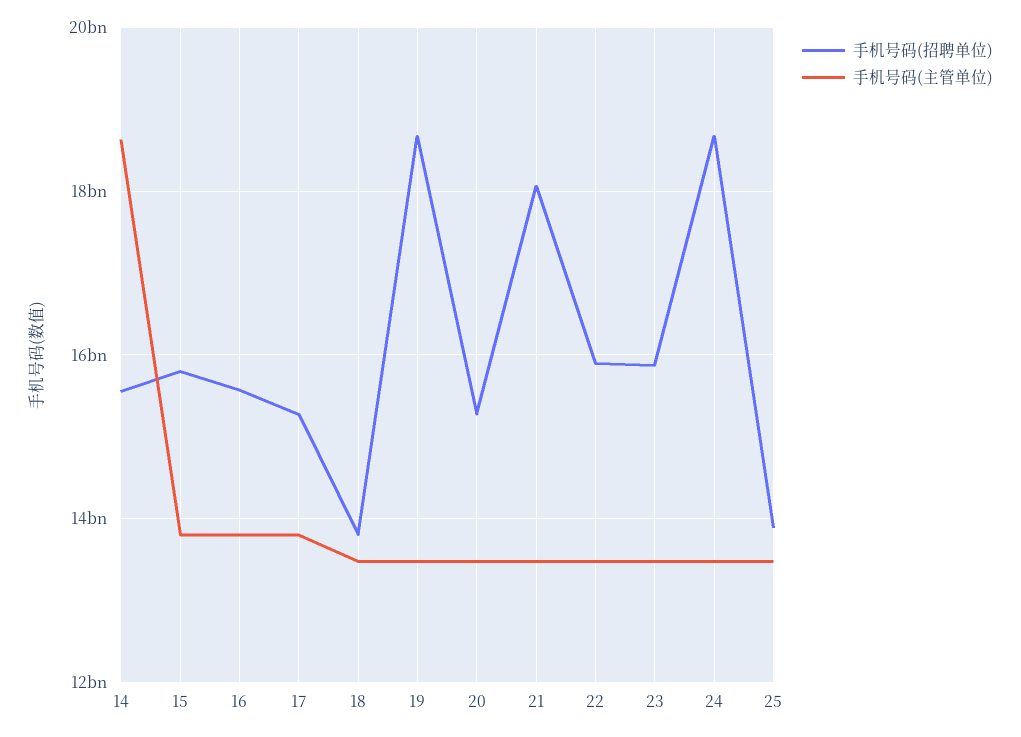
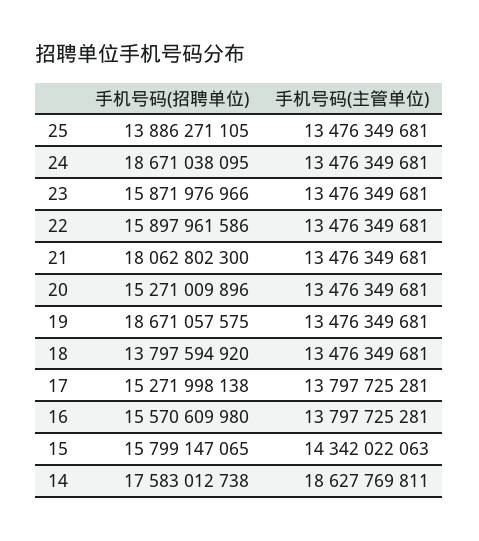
手机号码(招聘单位), 14: 15600000000 -> 17583012738
手机号码(主管单位), 15: 13800000000 -> 14342022063

